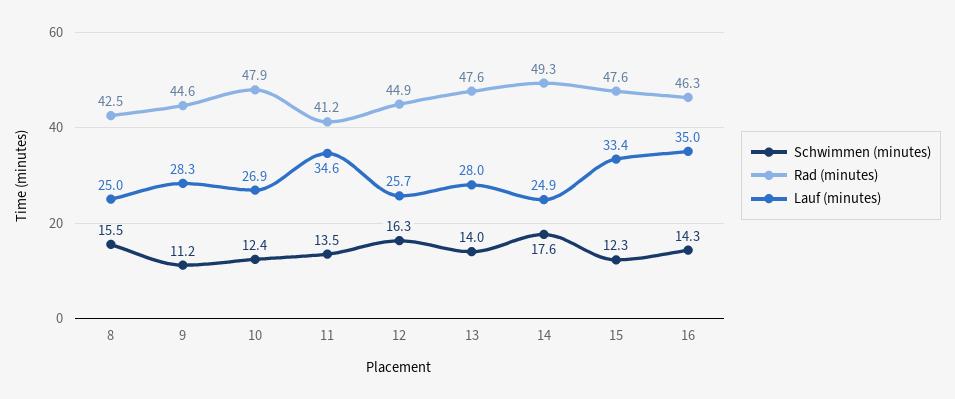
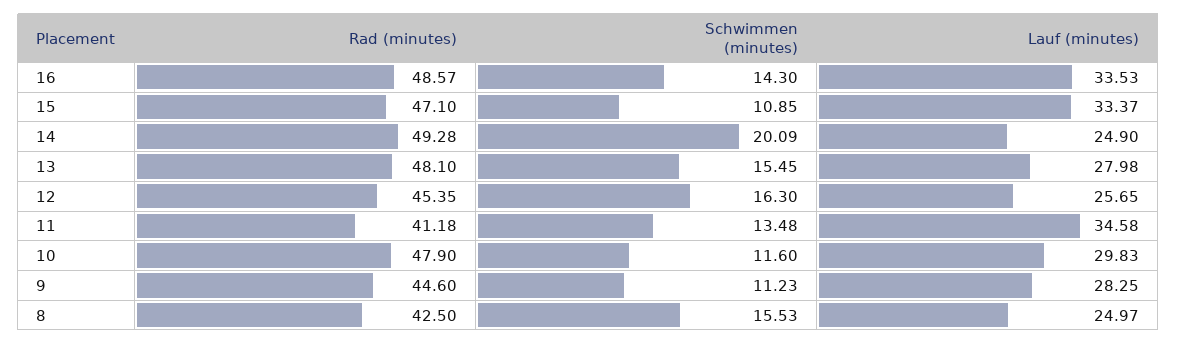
Schwimmen (minutes), 10: 12.4 -> 11.6
Lauf (minutes), 10: 26.9 -> 29.83
Rad (minutes), 12: 44.9 -> 45.35
Schwimmen (minutes), 13: 14 -> 15.45
Rad (minutes), 13: 47.6 -> 48.1
Schwimmen (minutes), 14: 17.6 -> 20.09
Schwimmen (minutes), 15: 12.3 -> 10.85
Rad (minutes), 15: 47.6 -> 47.1
Rad (minutes), 16: 46.3 -> 48.57
Lauf (minutes), 16: 35 -> 33.53

